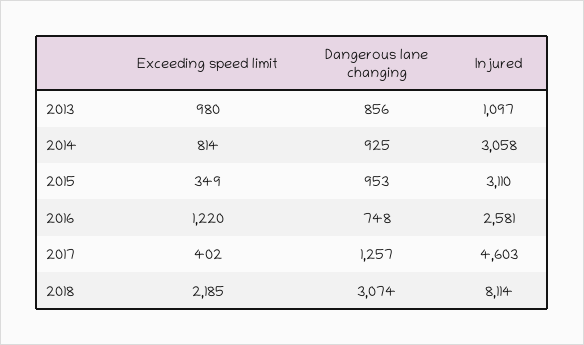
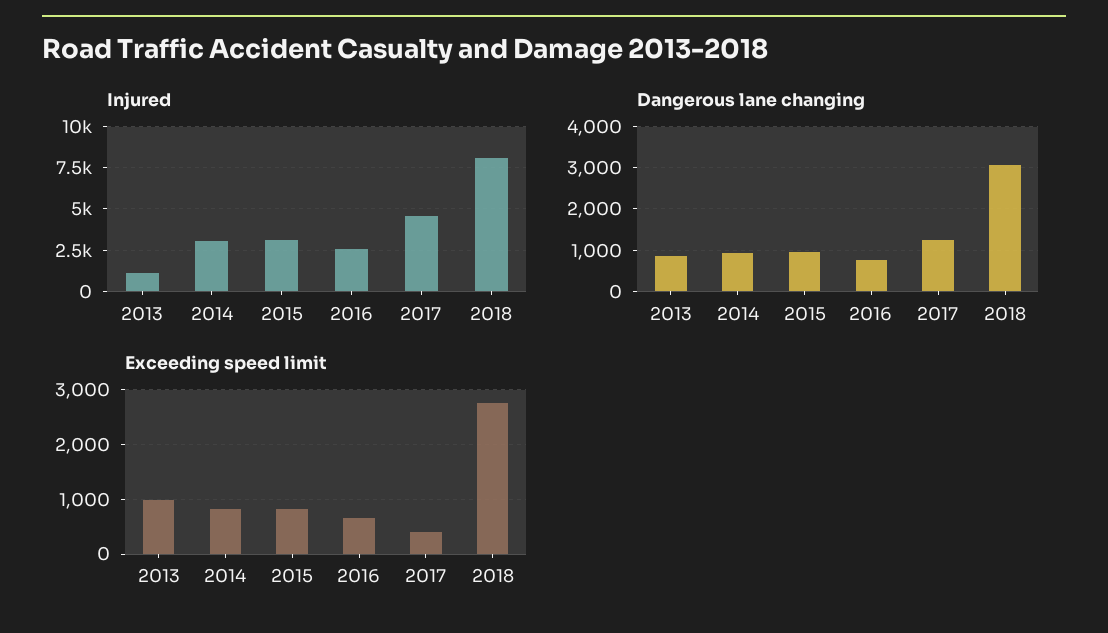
Exceeding speed limit, 2015: 349 -> 800
Exceeding speed limit, 2016: 1220 -> 600
Exceeding speed limit, 2018: 2185 -> 2800

